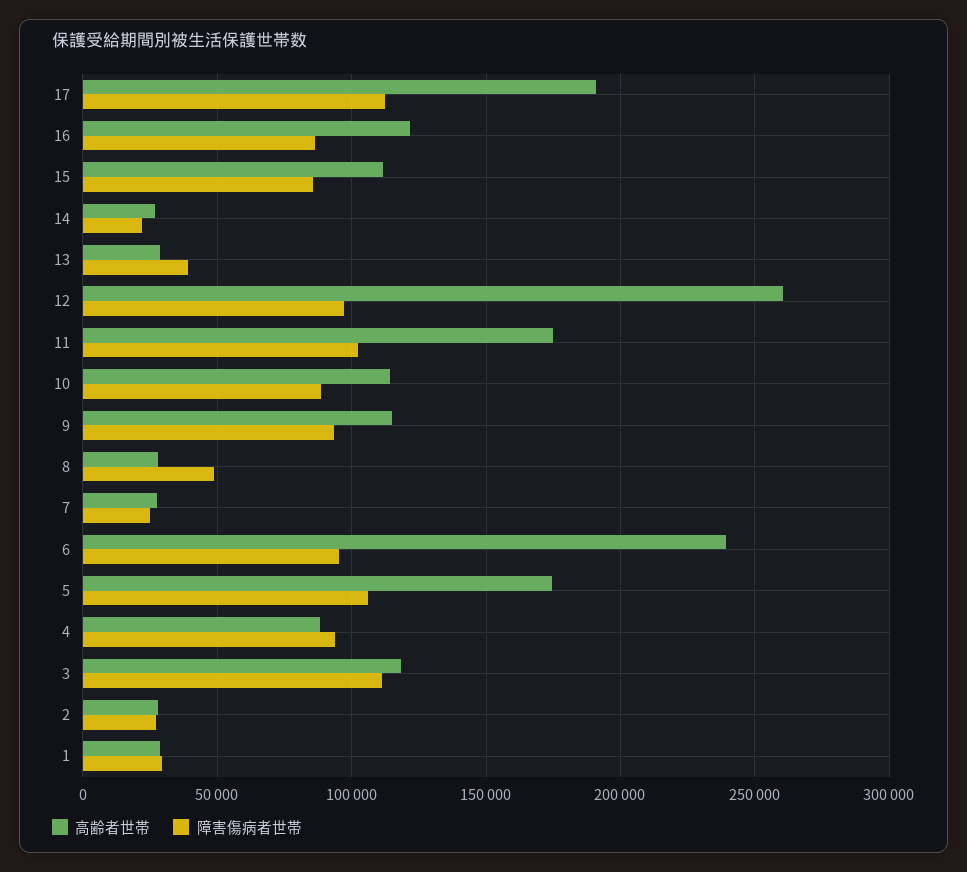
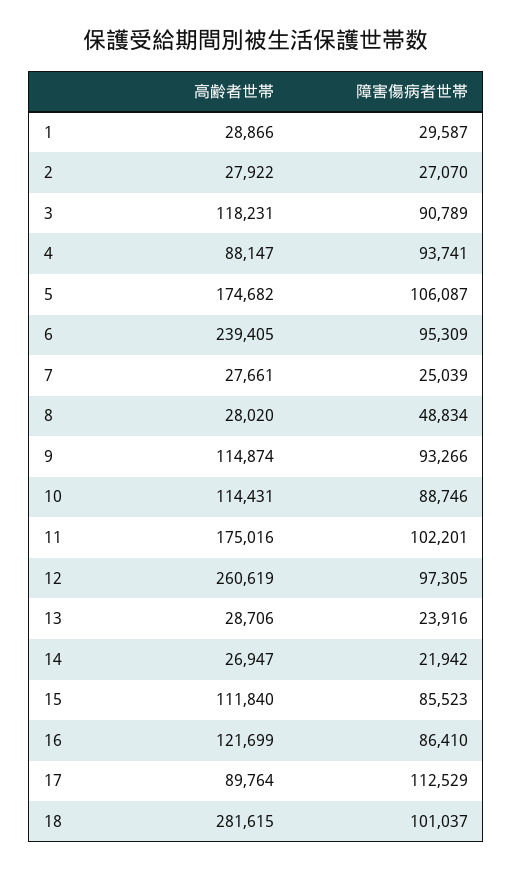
高齢者世帯, 17: 190000 -> 89764
障害傷病者世帯, 13: 40000 -> 23916
障害傷病者世帯, 3: 110000 -> 90789
高齢者世帯, 18: none -> 281615
障害傷病者世帯, 18: none -> 101037

